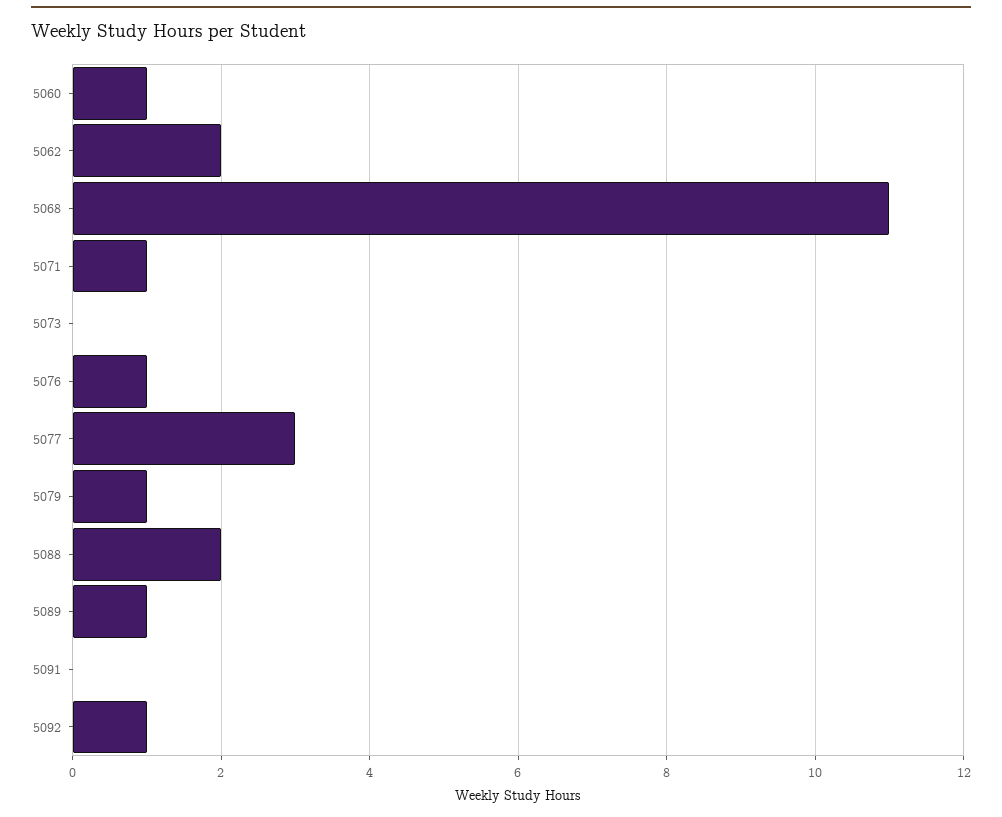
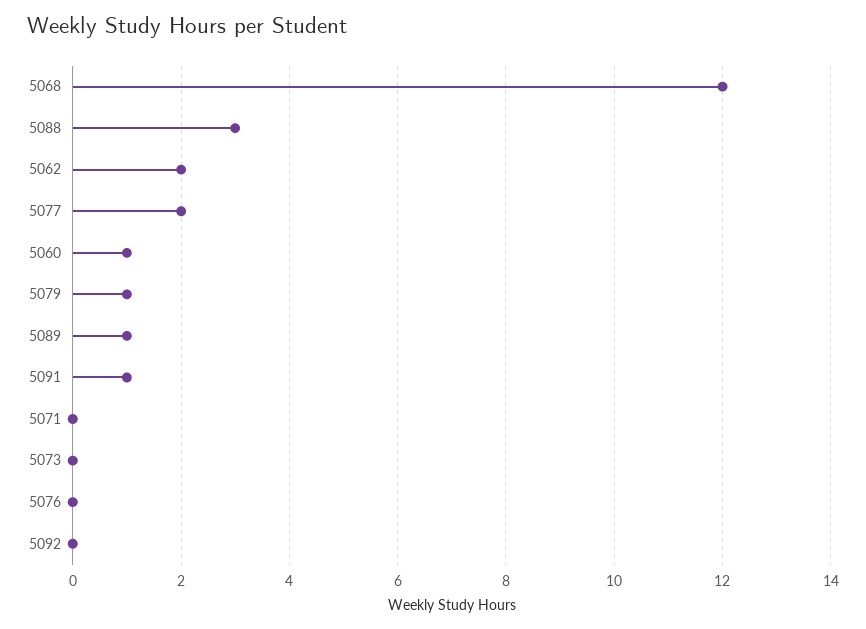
5068: 11 -> 12
5071: 1 -> 0
5076: 1 -> 0
5077: 3 -> 2
5088: 2 -> 3
5091: 0 -> 1
5092: 1 -> 0

